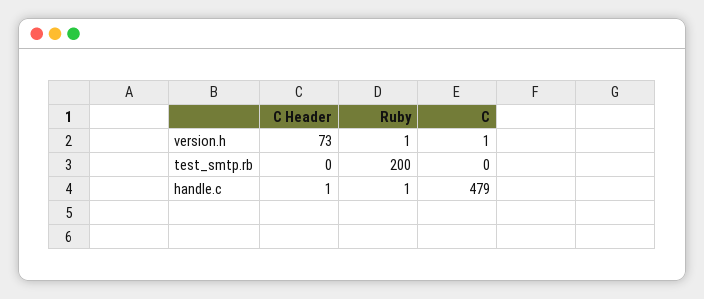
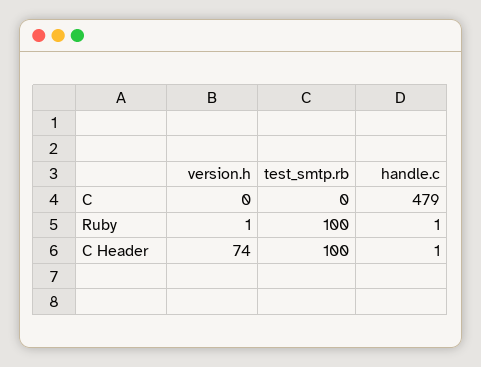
C Header, version.h: 73 -> 74
C, version.h: 1 -> 0
C Header, test_smtp.rb: 0 -> 100
Ruby, test_smtp.rb: 200 -> 100

